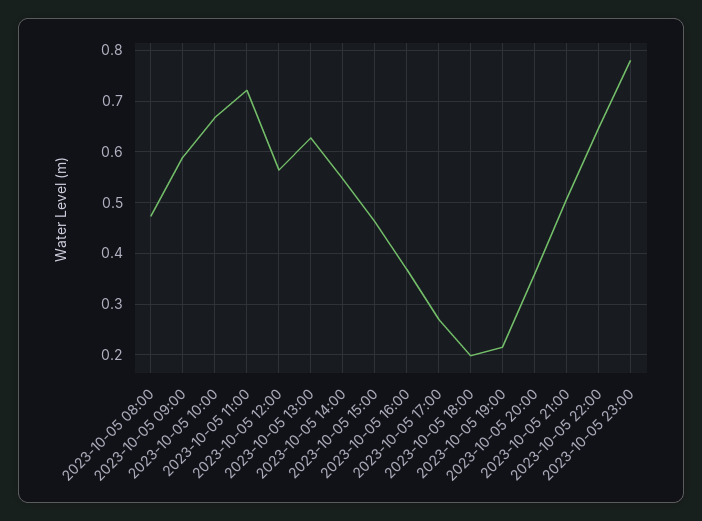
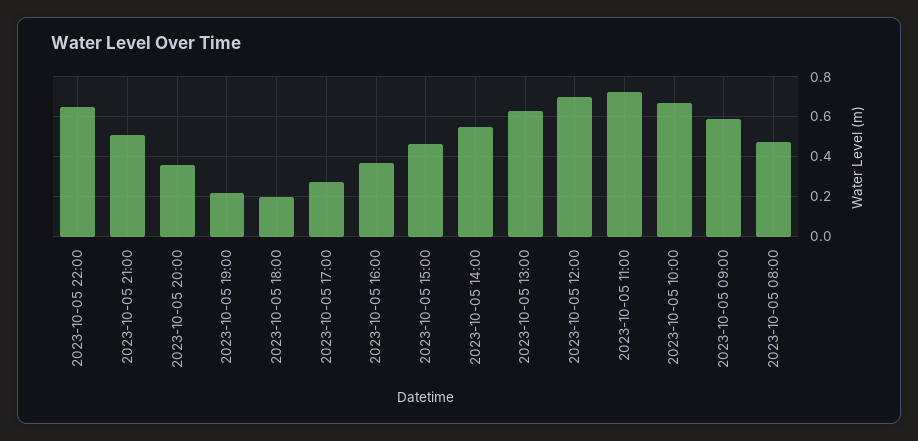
2023-10-05 12:00: 0.56 -> 0.7
2023-10-05 23:00: 0.78 -> none

